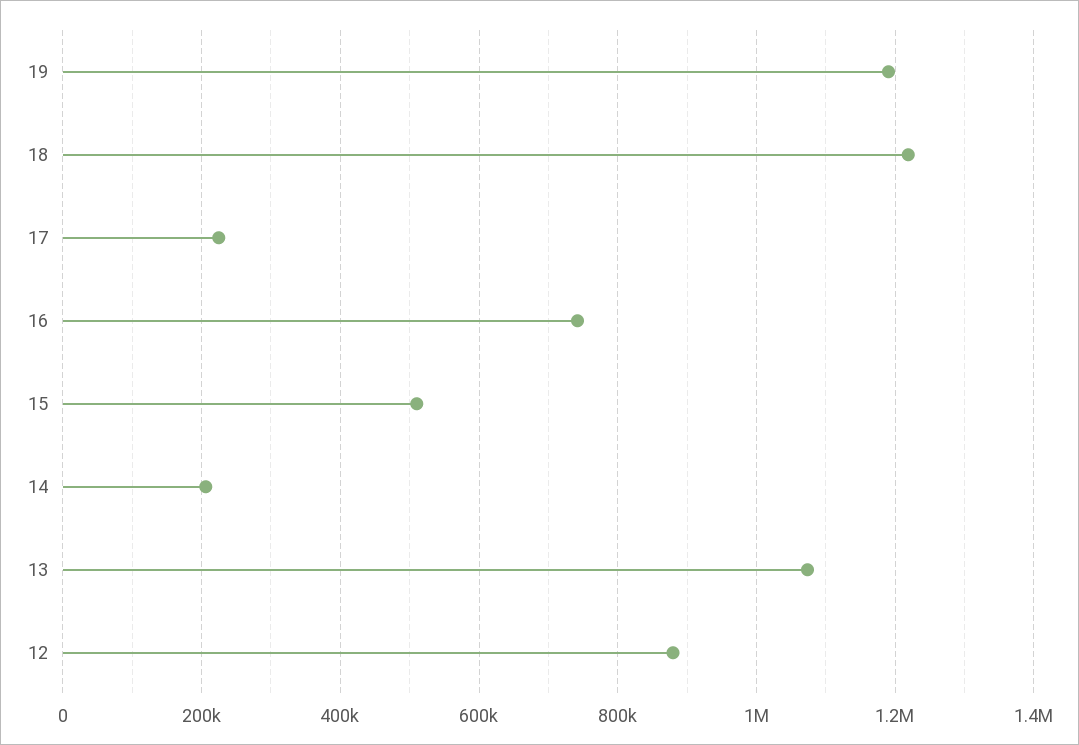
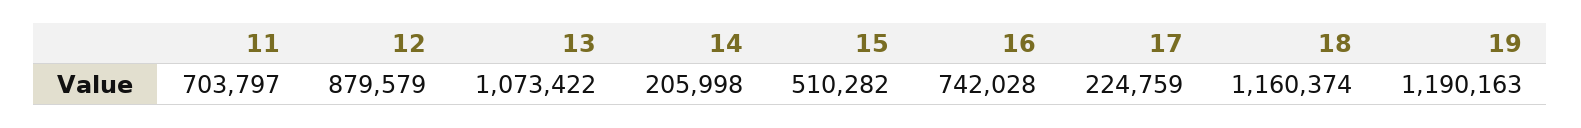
18: 1220000 -> 1160374
11: none -> 703797

